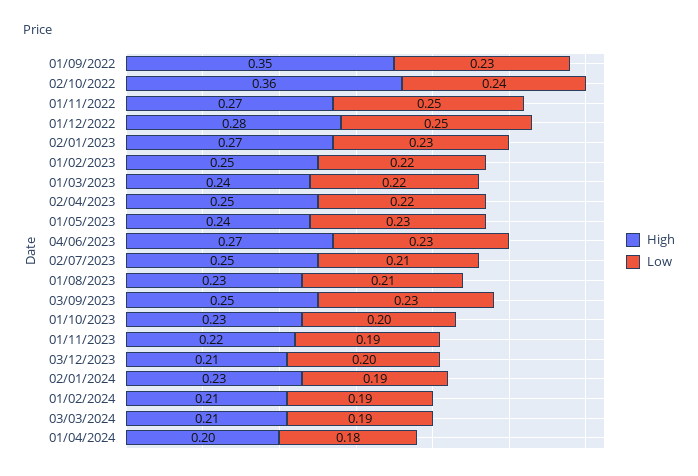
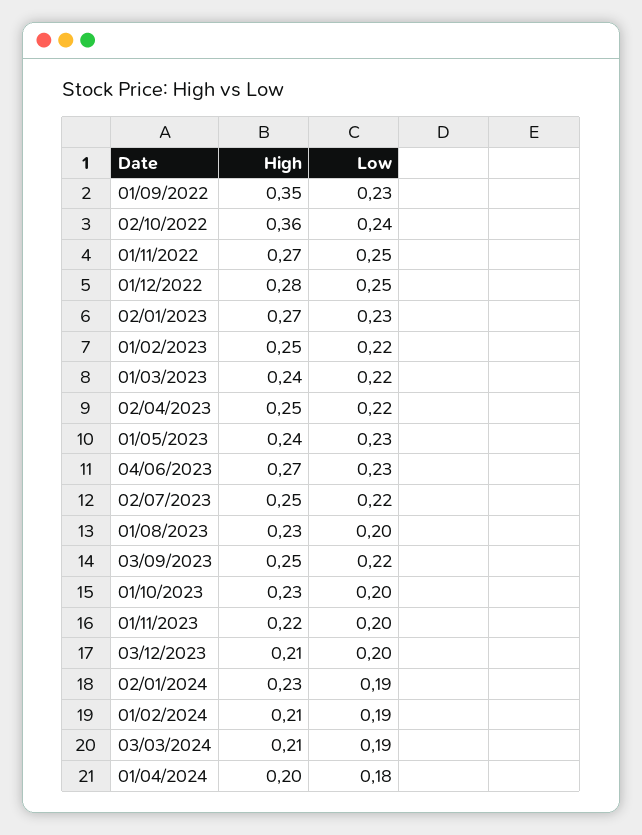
Low, 02/07/2023: 0.21 -> 0.22
Low, 01/08/2023: 0.21 -> 0.2
Low, 03/09/2023: 0.23 -> 0.22
Low, 01/11/2023: 0.19 -> 0.2

